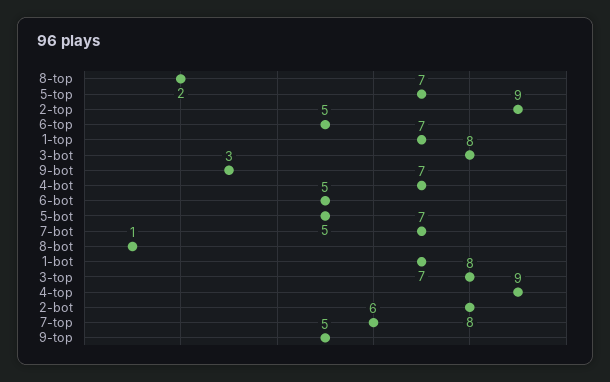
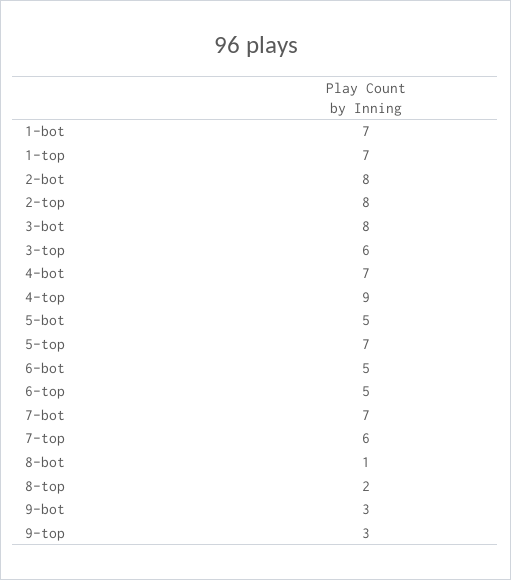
2-top: 9 -> 8
3-top: 8 -> 6
9-top: 5 -> 3

